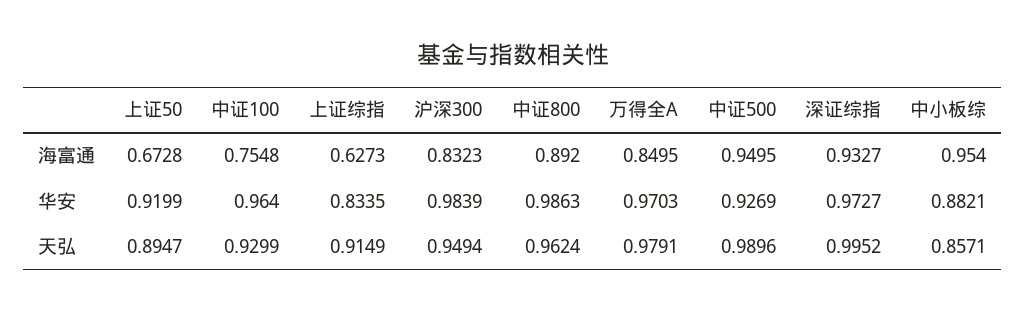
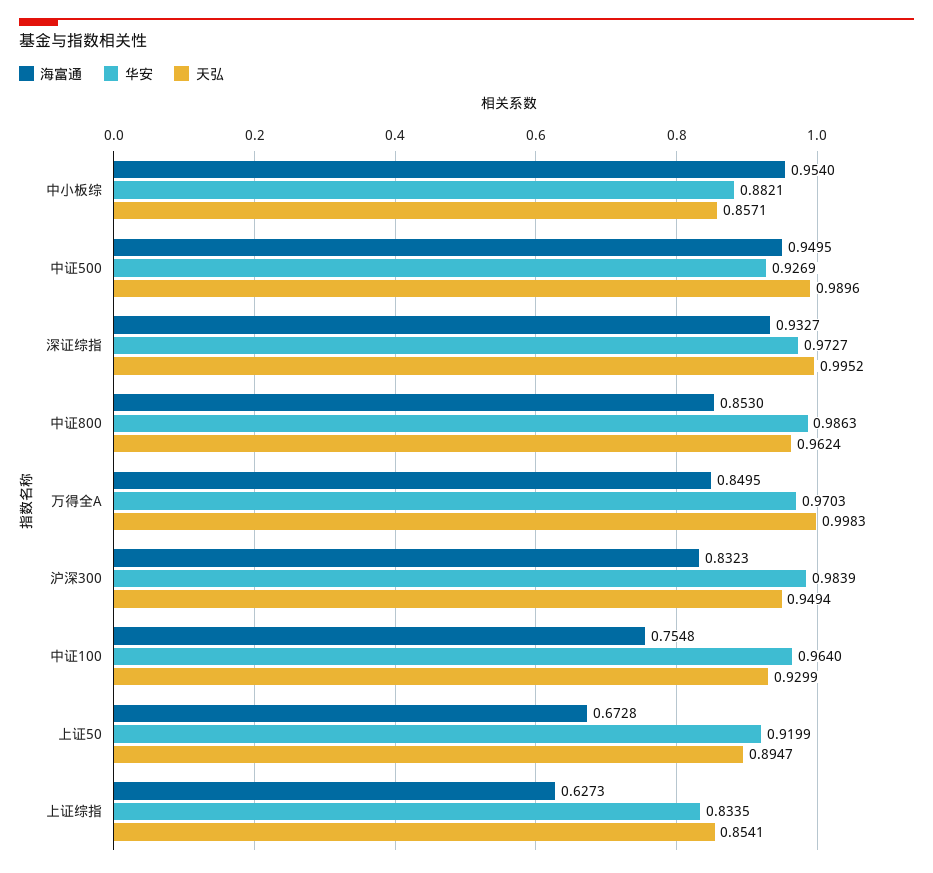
海富通, 中证800: 0.892 -> 0.853
天弘, 上证综指: 0.9149 -> 0.8541
天弘, 万得全A: 0.9791 -> 0.9983

